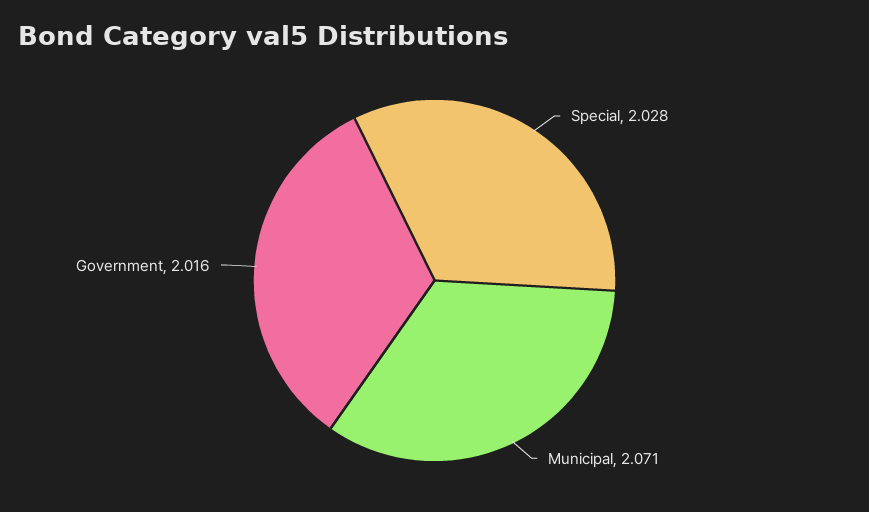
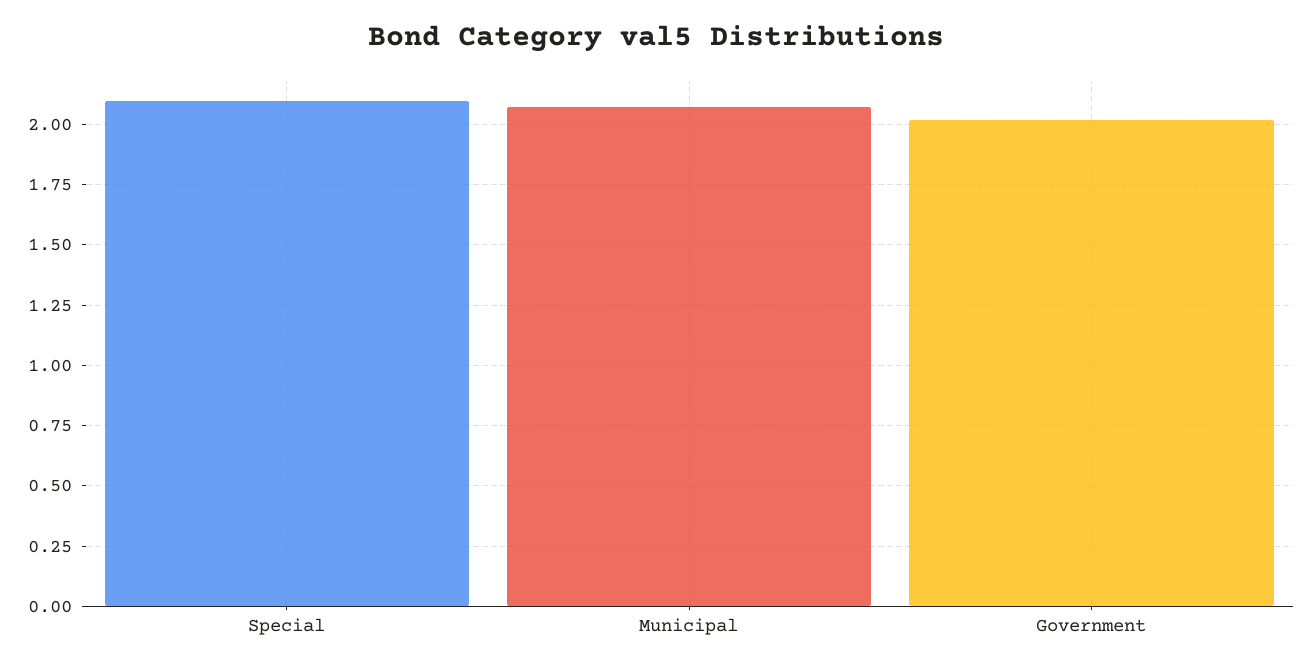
Special: 2.028 -> 2.1

